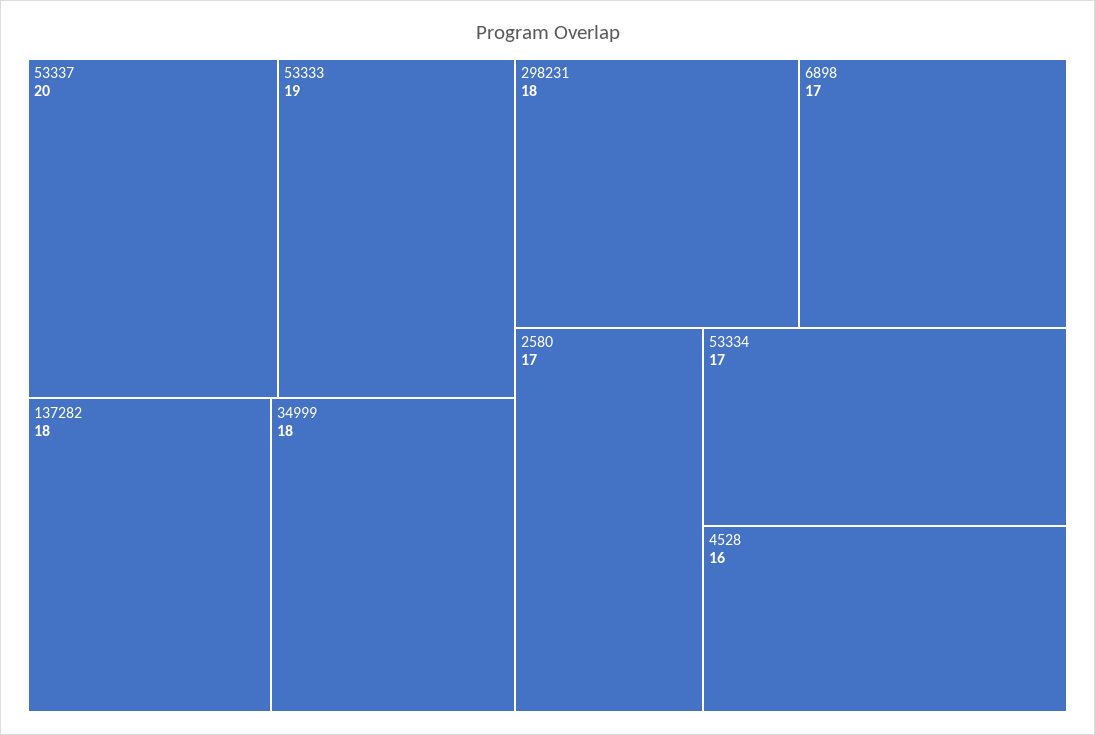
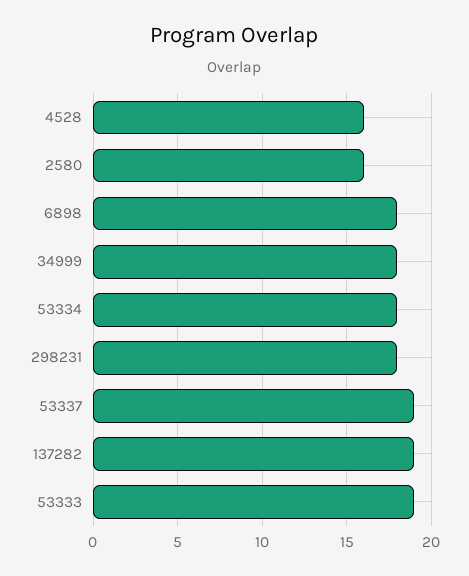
53337: 20 -> 19
137282: 18 -> 19
6898: 17 -> 18
2580: 17 -> 16
53334: 17 -> 18

